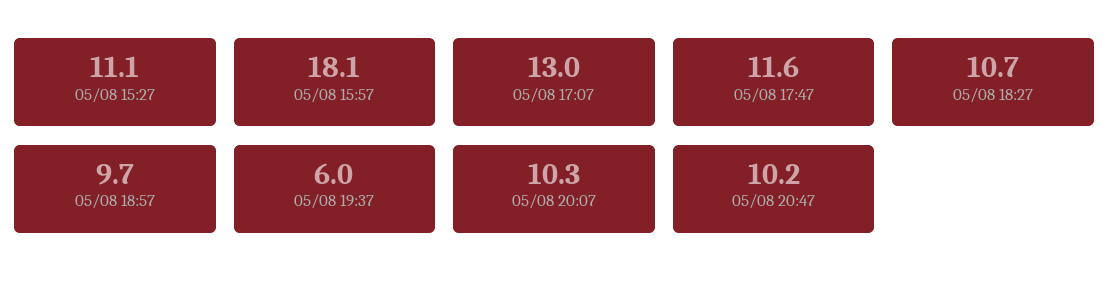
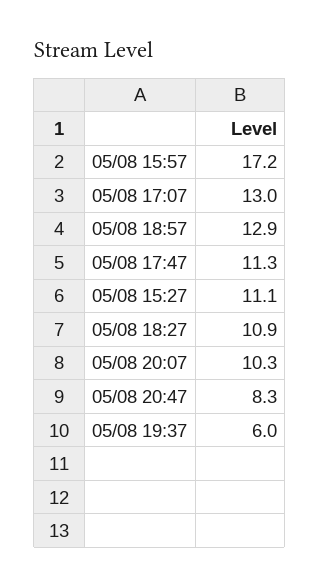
05/08 15:57: 18.1 -> 17.2
05/08 17:47: 11.6 -> 11.3
05/08 18:27: 10.7 -> 10.9
05/08 18:57: 9.7 -> 12.9
05/08 20:47: 10.2 -> 8.3

